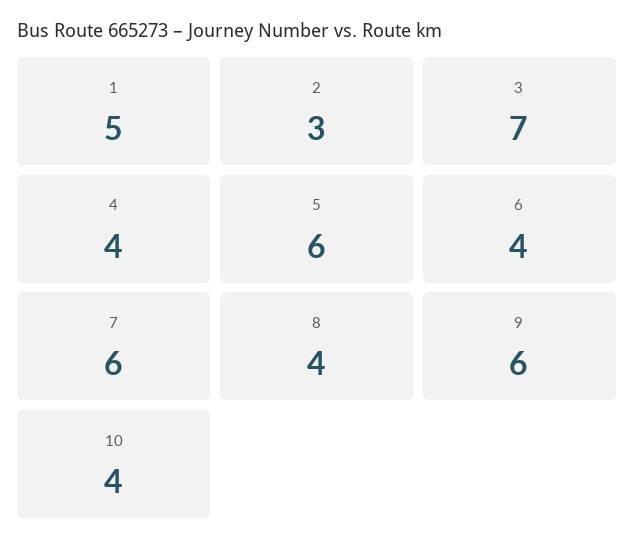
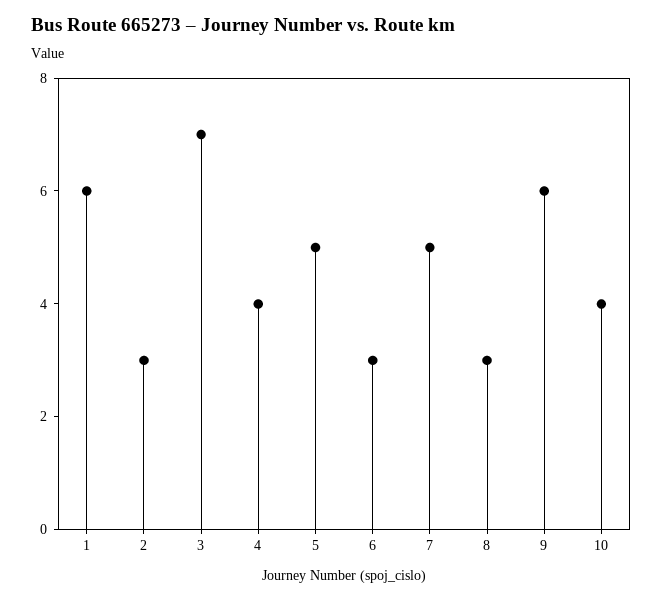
1: 5 -> 6
5: 6 -> 5
6: 4 -> 3
7: 6 -> 5
8: 4 -> 3

